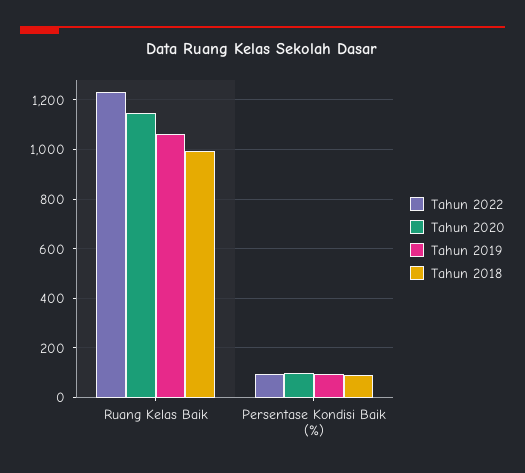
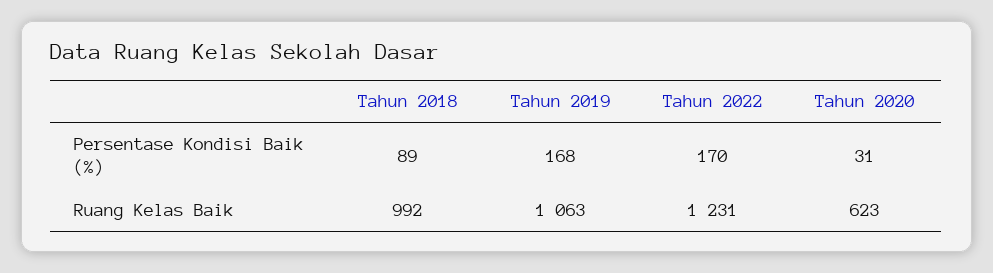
Tahun 2020, Ruang Kelas Baik: 1150 -> 623
Tahun 2022, Persentase Kondisi Baik (%): 100 -> 170
Tahun 2020, Persentase Kondisi Baik (%): 100 -> 31
Tahun 2019, Persentase Kondisi Baik (%): 100 -> 168

